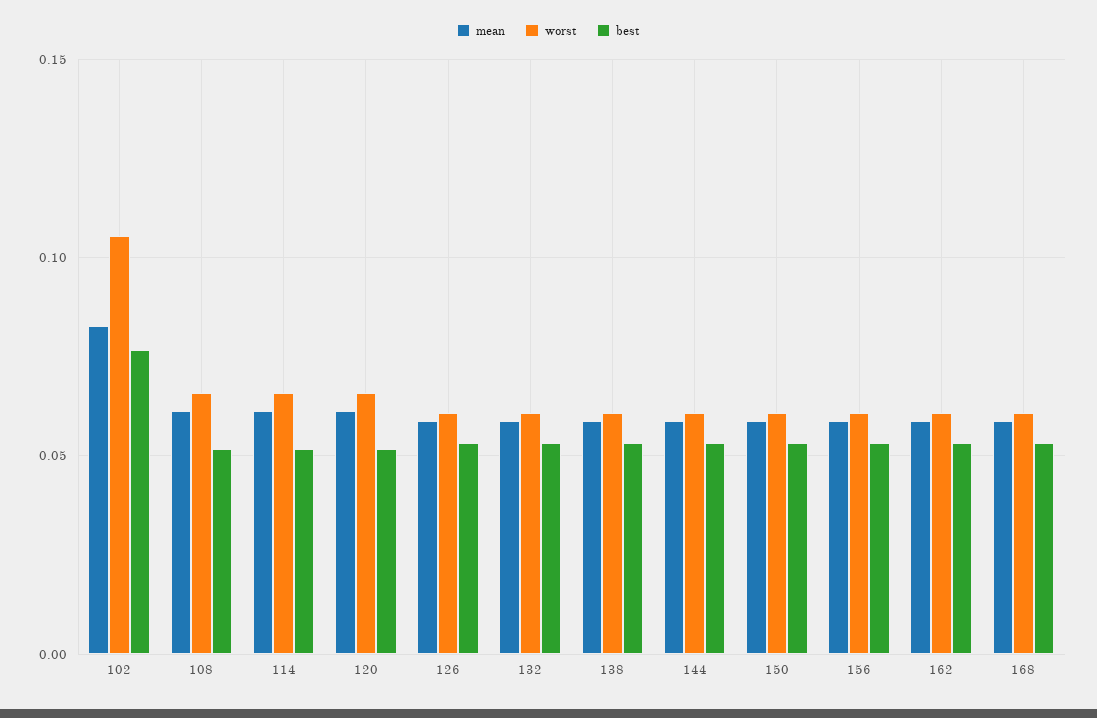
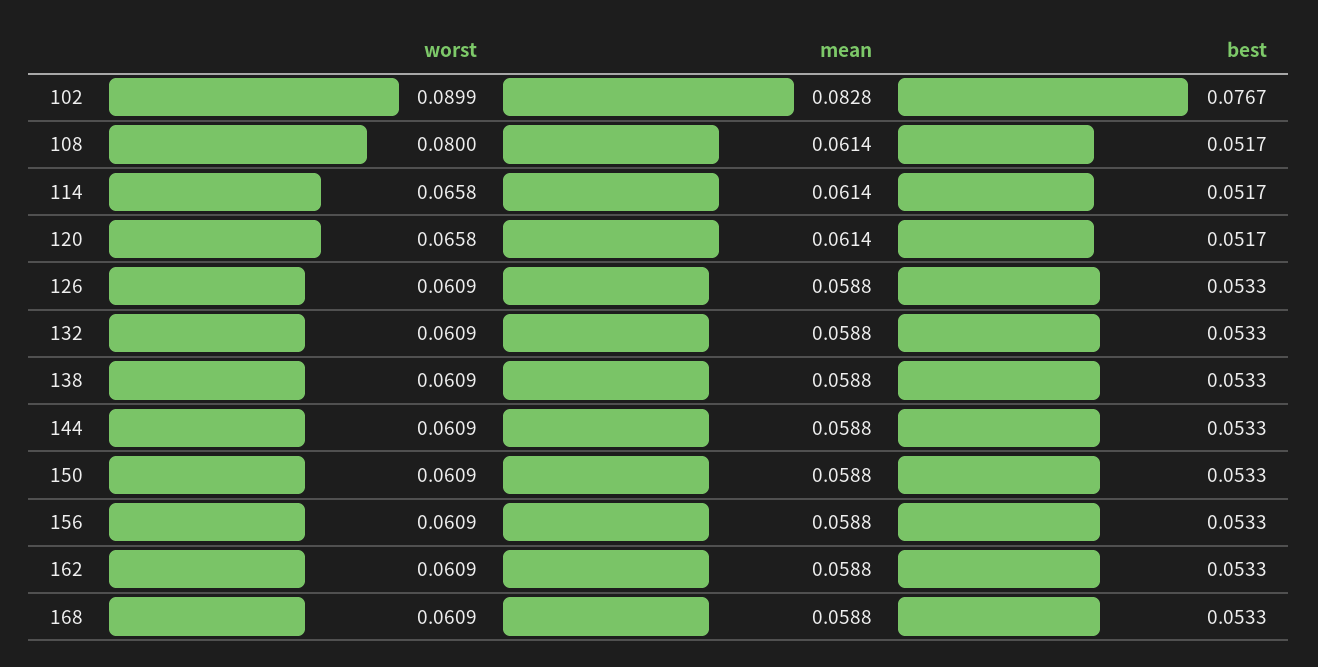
worst, 102: 0.105 -> 0.0899
worst, 108: 0.065 -> 0.08

